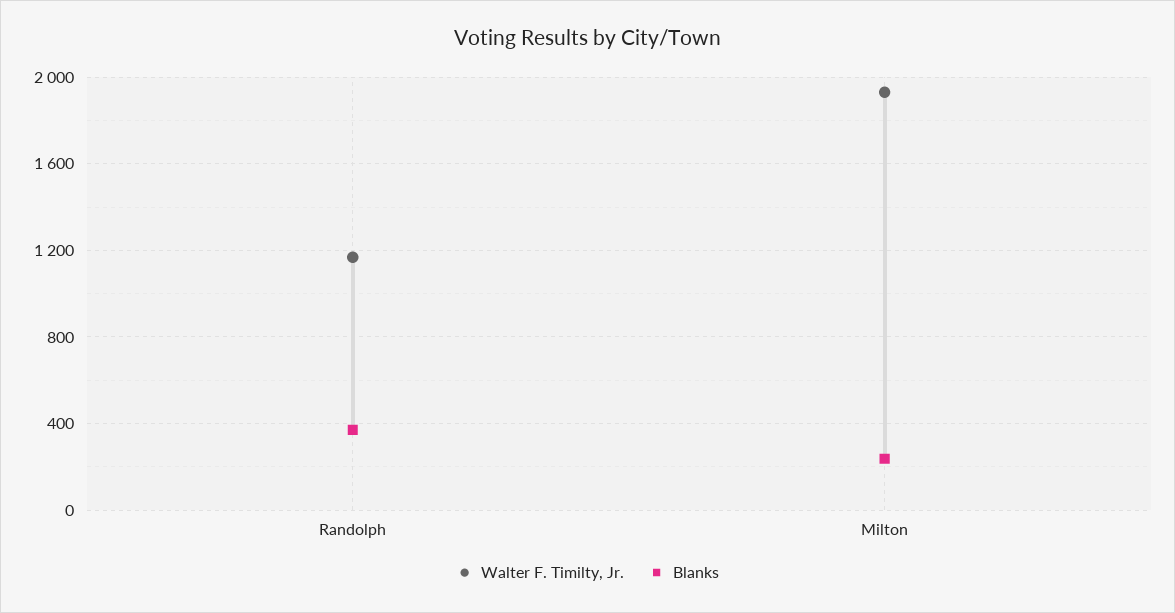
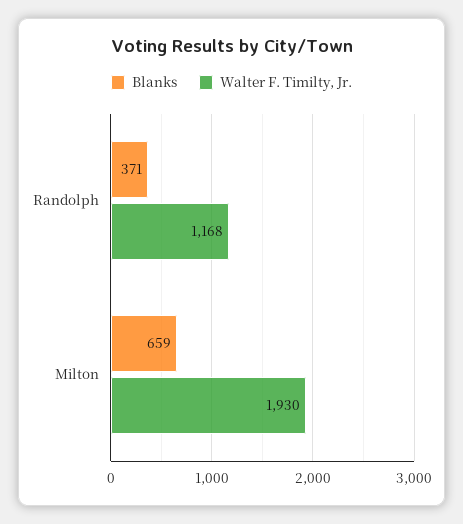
Blanks, Milton: 250 -> 659

